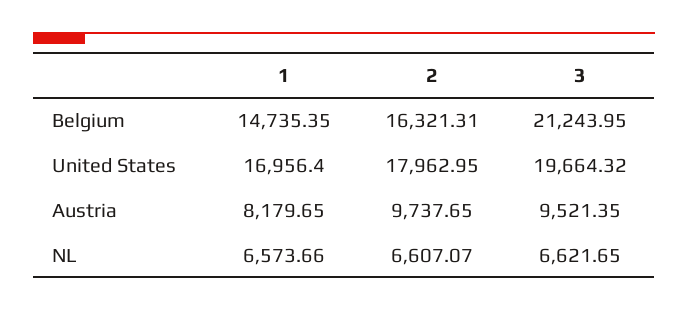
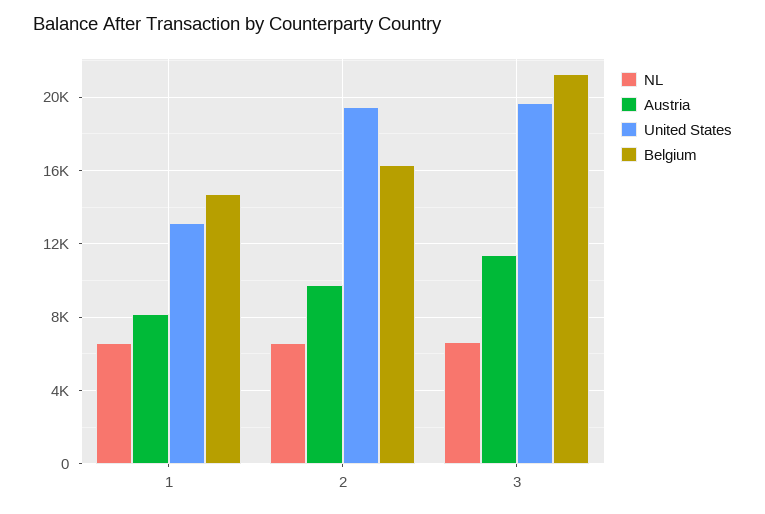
United States, 1: 16956.4 -> 13000
United States, 2: 17962.95 -> 19500
Austria, 3: 9521.35 -> 11500

